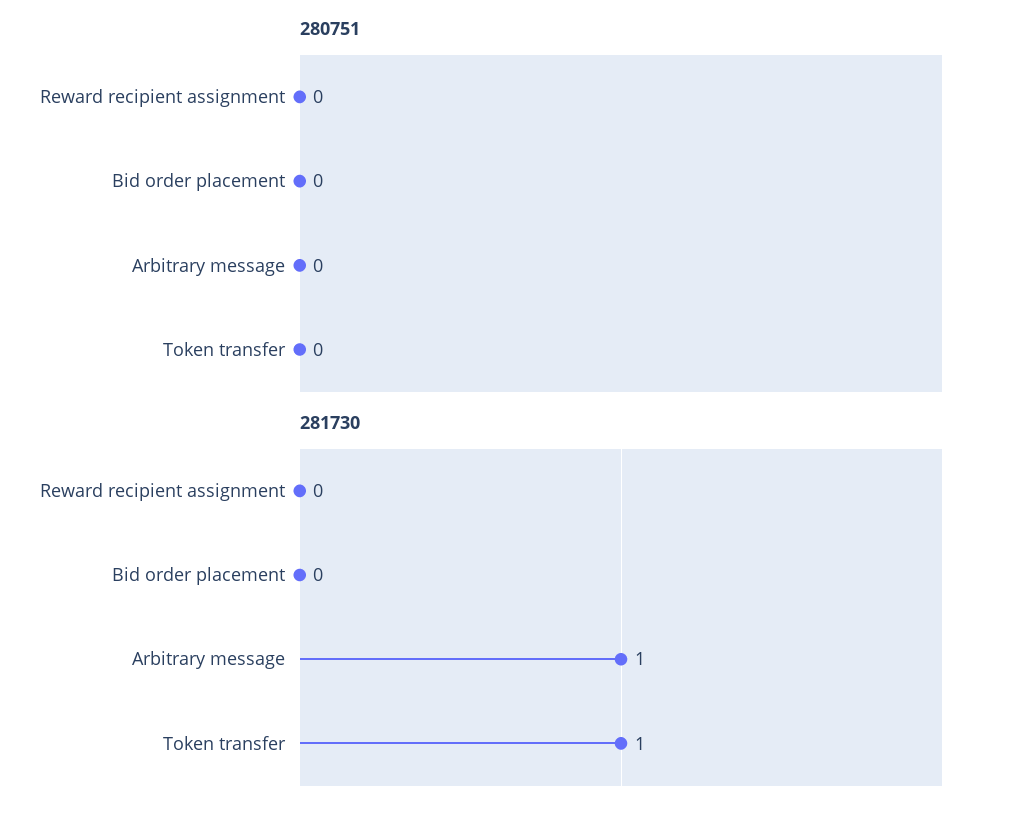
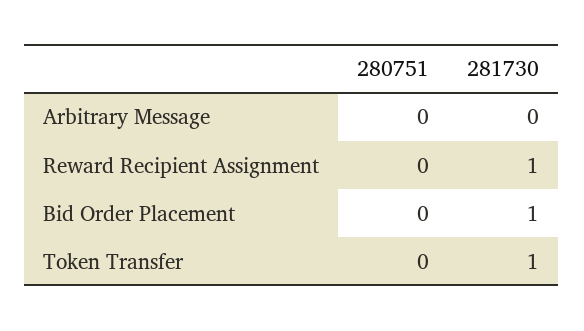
281730, Reward recipient assignment: 0 -> 1
281730, Bid order placement: 0 -> 1
281730, Arbitrary message: 1 -> 0

